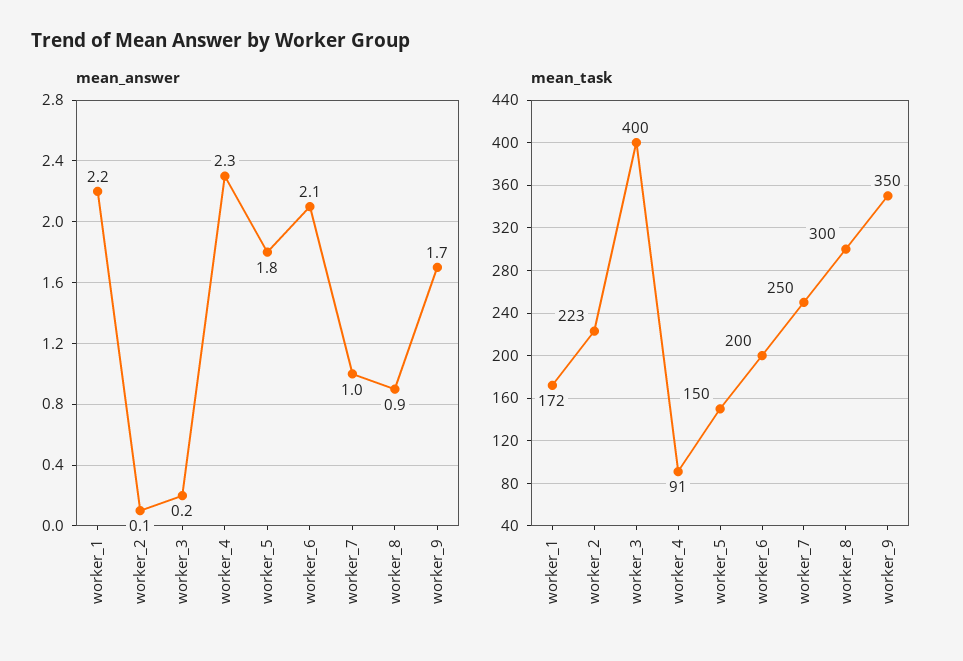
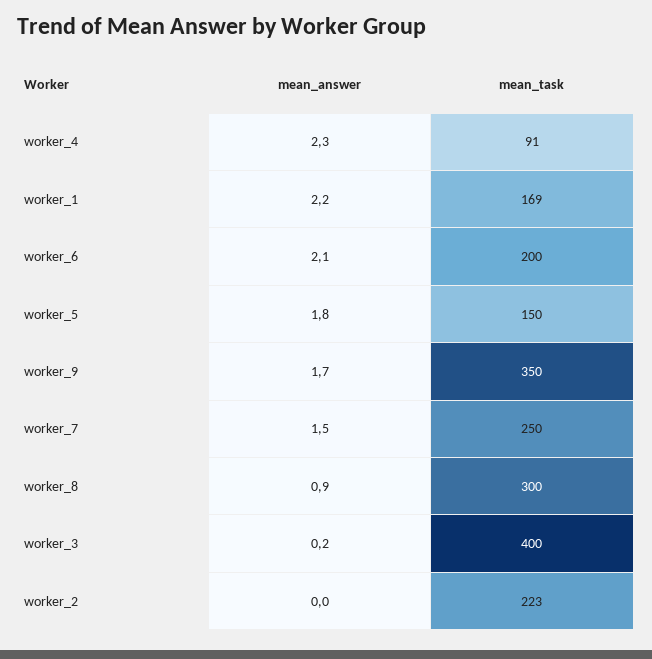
mean_answer, worker_2: 0.1 -> 0
mean_answer, worker_7: 1 -> 1.5
mean_task, worker_1: 172 -> 169

